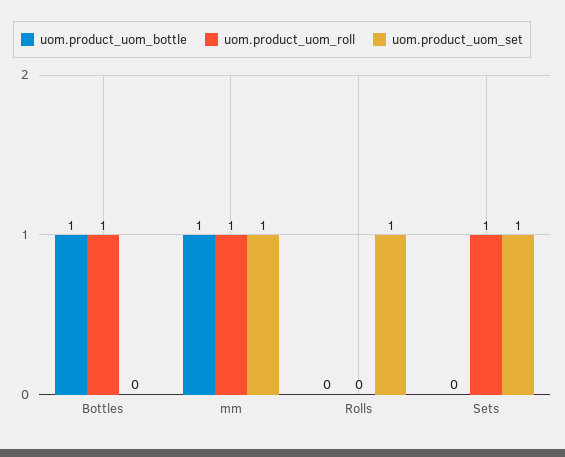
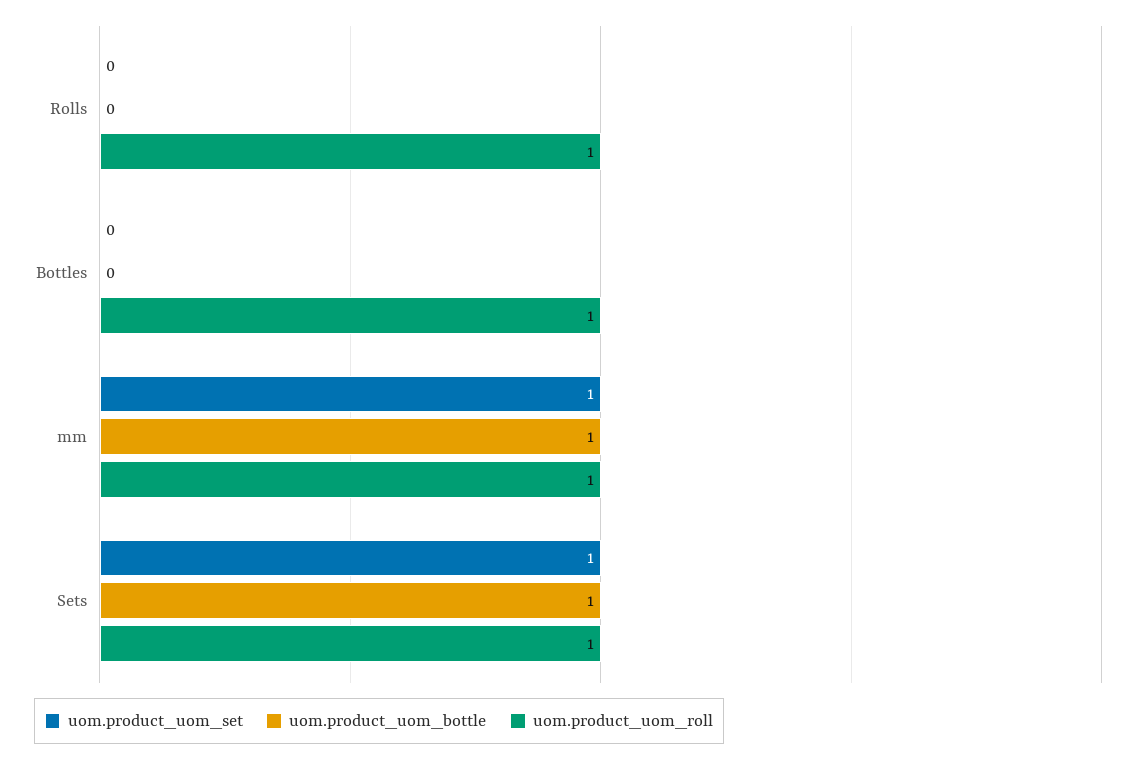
uom.product_uom_bottle, Bottles: 1 -> 0
uom.product_uom_roll, Rolls: 0 -> 1
uom.product_uom_set, Rolls: 1 -> 0
uom.product_uom_bottle, Sets: 0 -> 1

